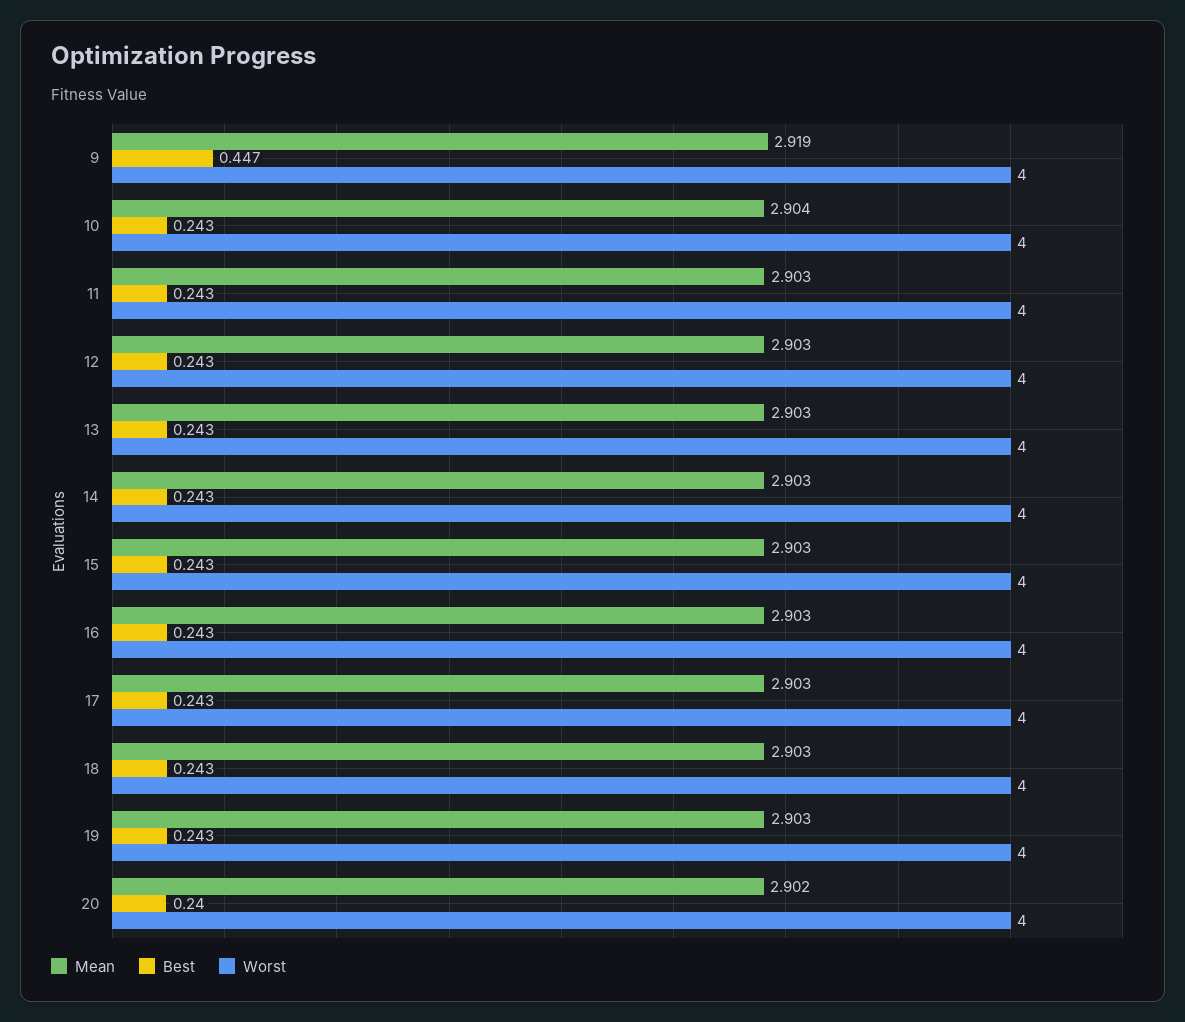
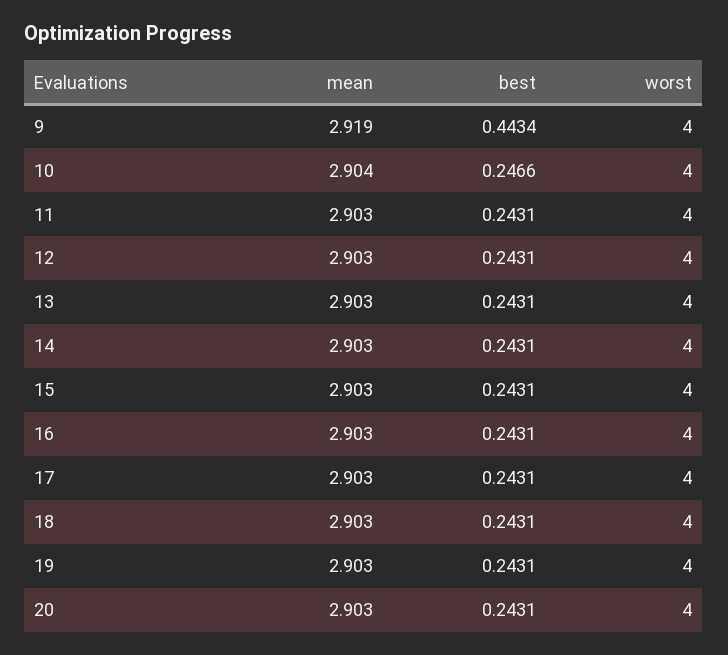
Best, 9: 0.447 -> 0.4434
Best, 10: 0.243 -> 0.2466
Mean, 20: 2.902 -> 2.903
Best, 20: 0.24 -> 0.2431

